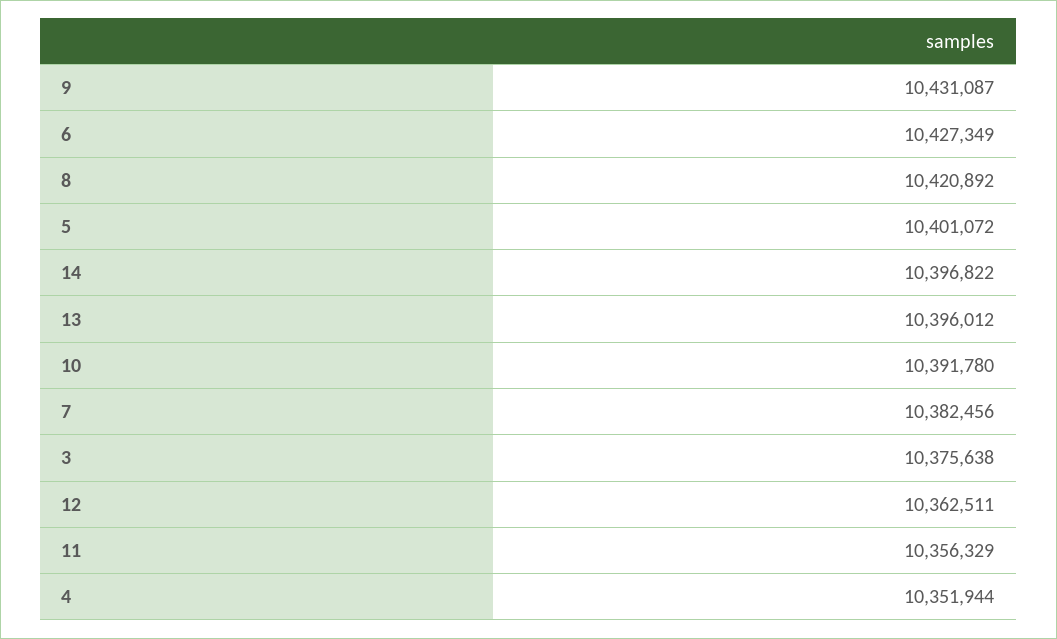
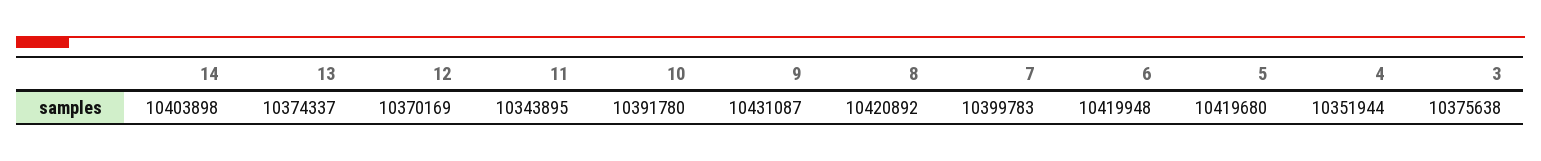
6: 10427349 -> 10419948
5: 10401072 -> 10419680
14: 10396822 -> 10403898
13: 10396012 -> 10374337
7: 10382456 -> 10399783
12: 10362511 -> 10370169
11: 10356329 -> 10343895

